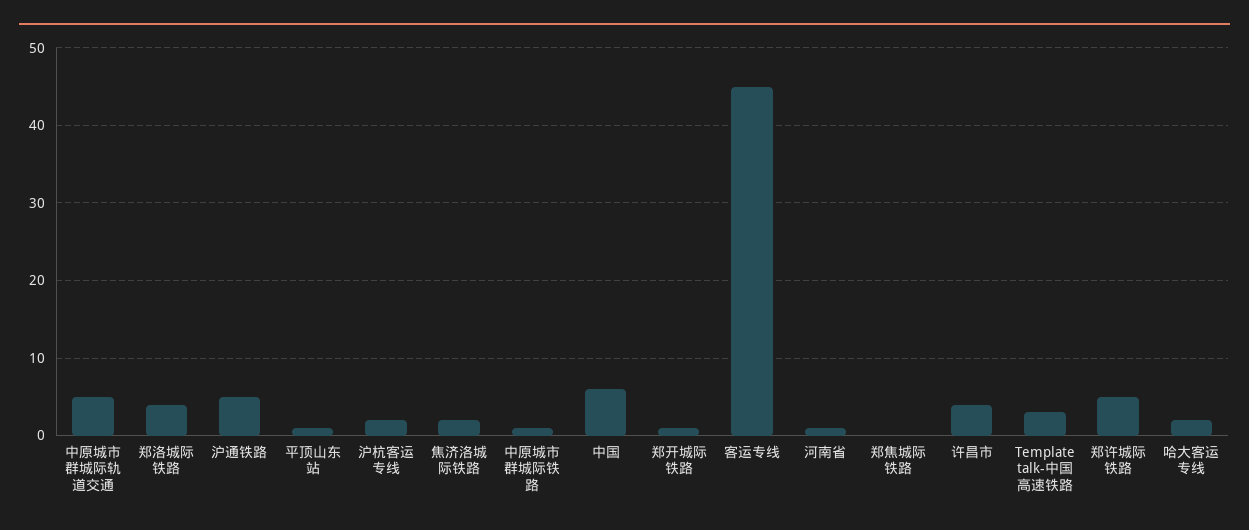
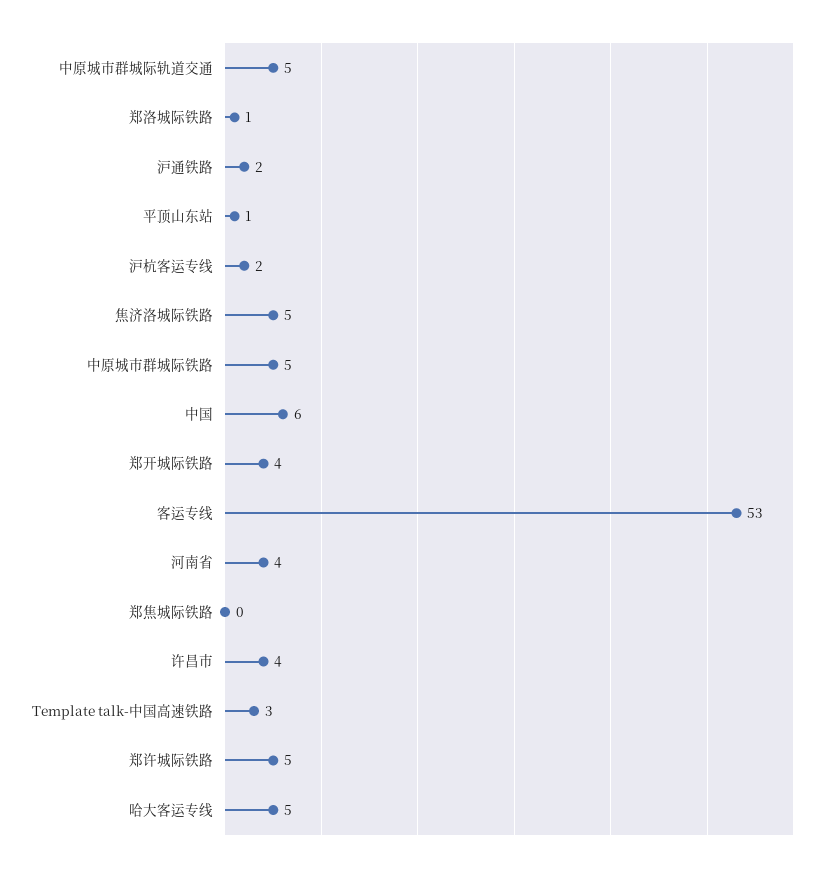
郑洛城际铁路: 4 -> 1
沪通铁路: 5 -> 2
焦济洛城际铁路: 2 -> 5
中原城市群城际铁路: 1 -> 5
郑开城际铁路: 1 -> 4
客运专线: 45 -> 53
河南省: 1 -> 4
哈大客运专线: 2 -> 5

